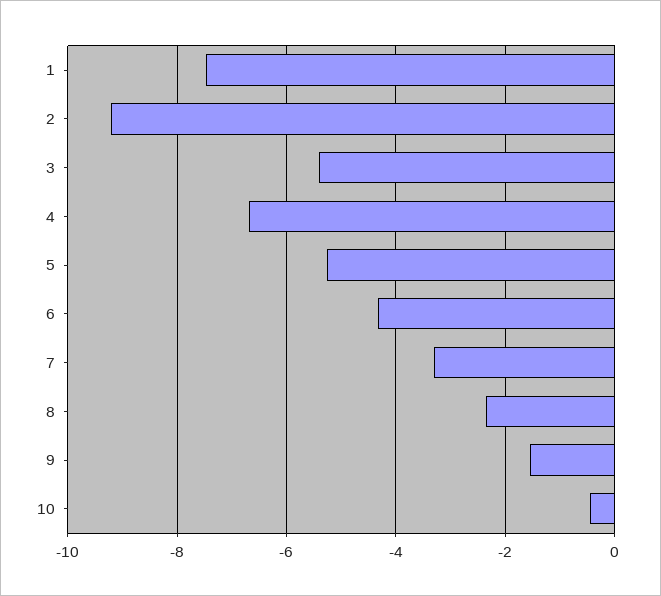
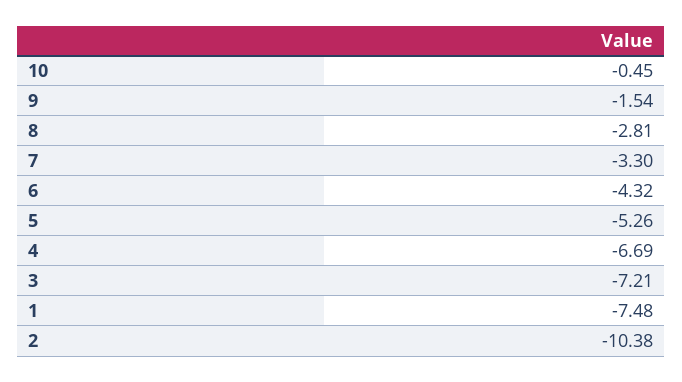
2: -9.2 -> -10.38
3: -5.4 -> -7.21
8: -2.4 -> -2.81

